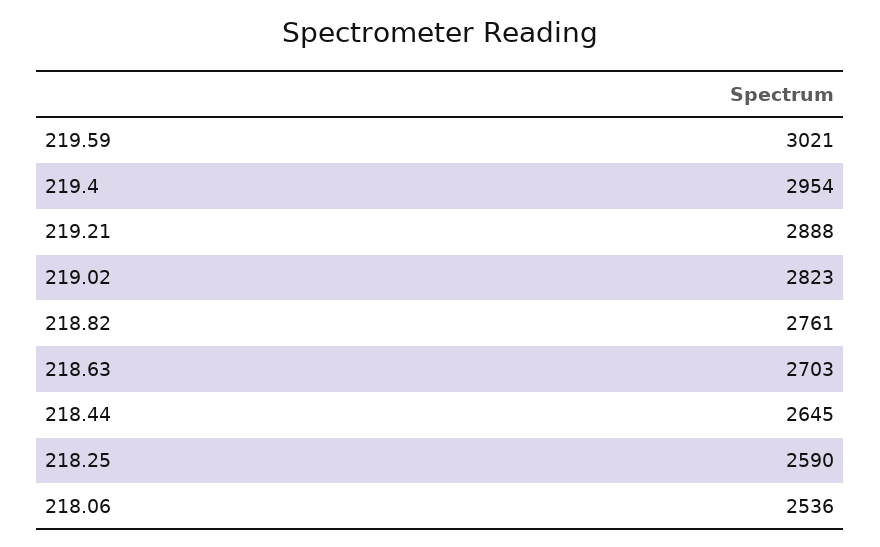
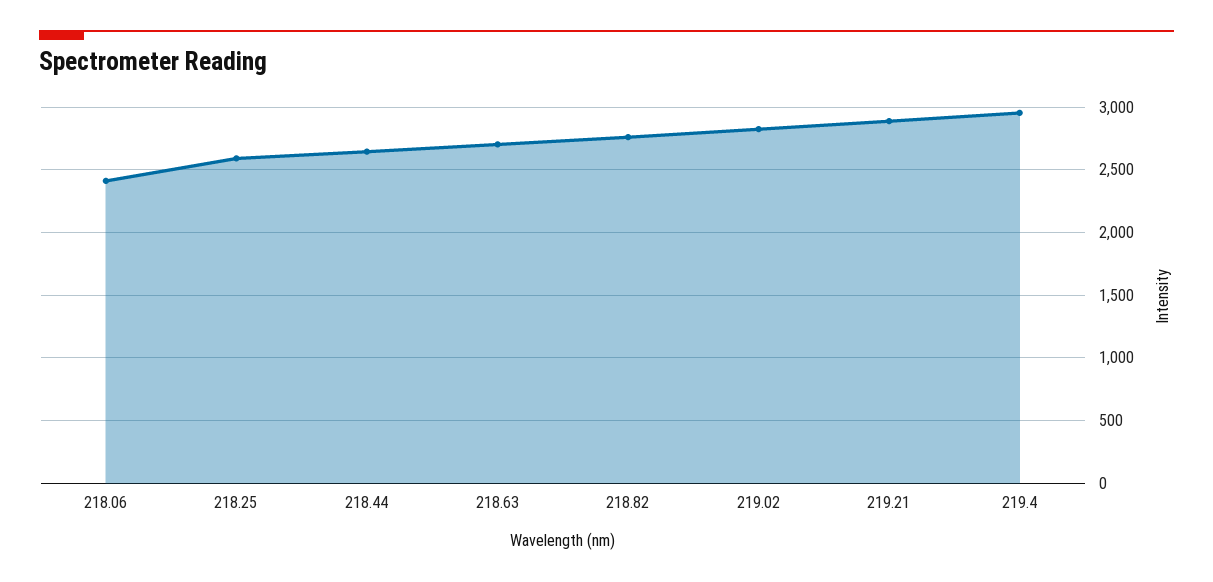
219.59: 3021 -> none
218.06: 2536 -> 2400

